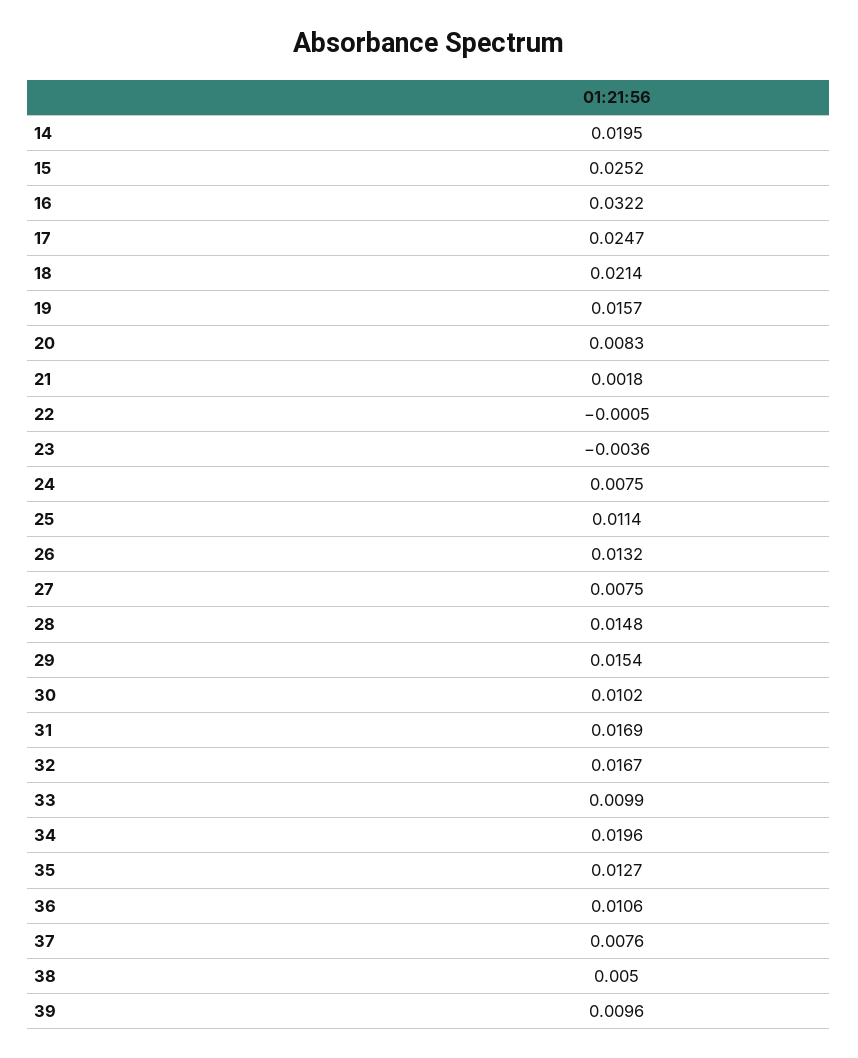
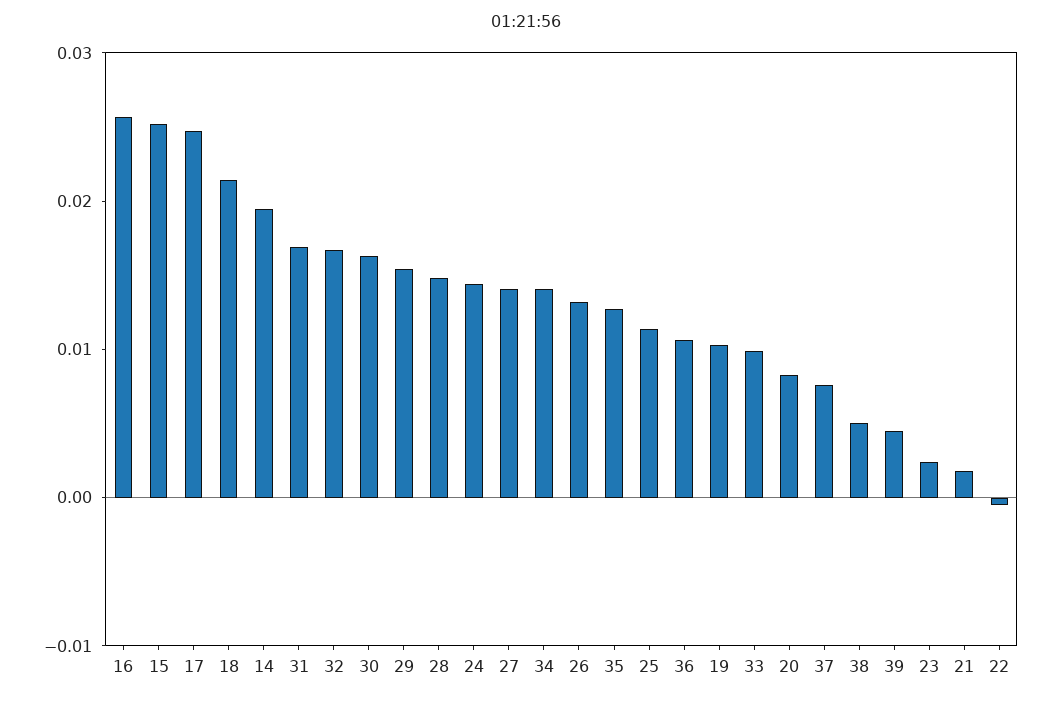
16: 0.0322 -> 0.026
19: 0.0157 -> 0.01
23: -0.0036 -> 0.002
24: 0.0075 -> 0.014
27: 0.0075 -> 0.014
30: 0.0102 -> 0.016
34: 0.0196 -> 0.014
39: 0.0096 -> 0.004

